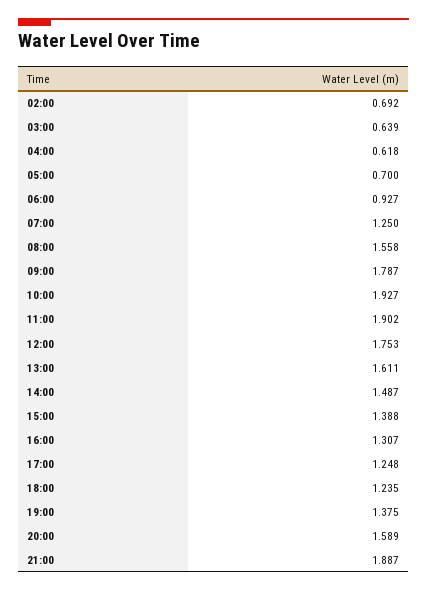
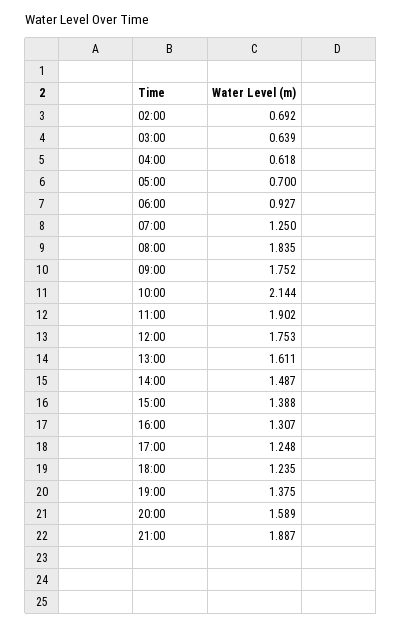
08:00: 1.558 -> 1.835
09:00: 1.787 -> 1.752
10:00: 1.927 -> 2.144

